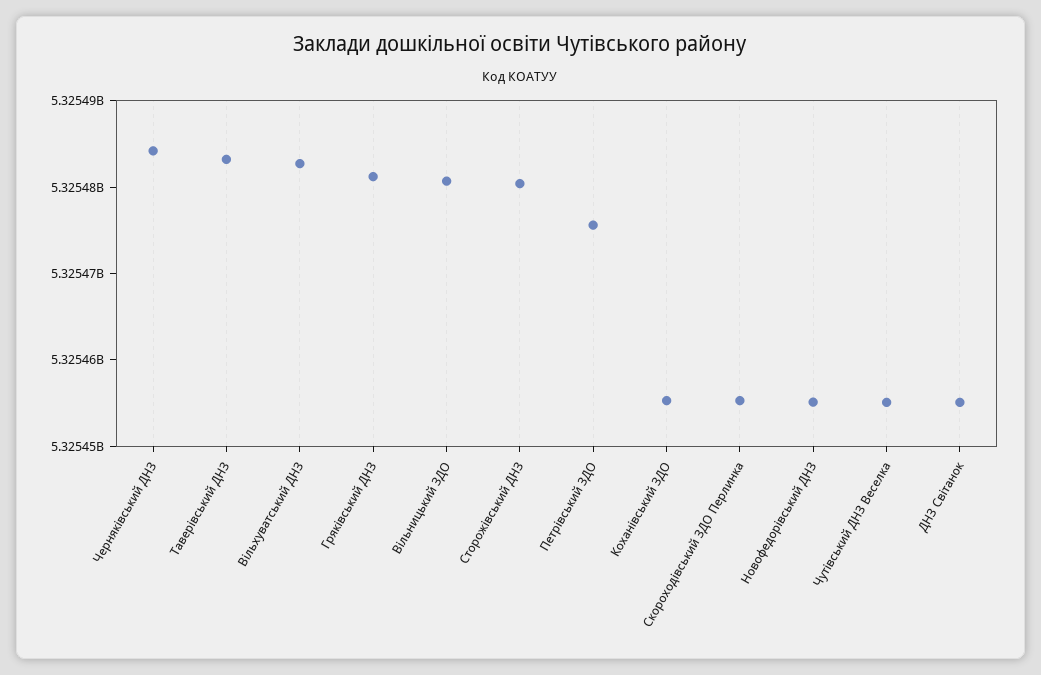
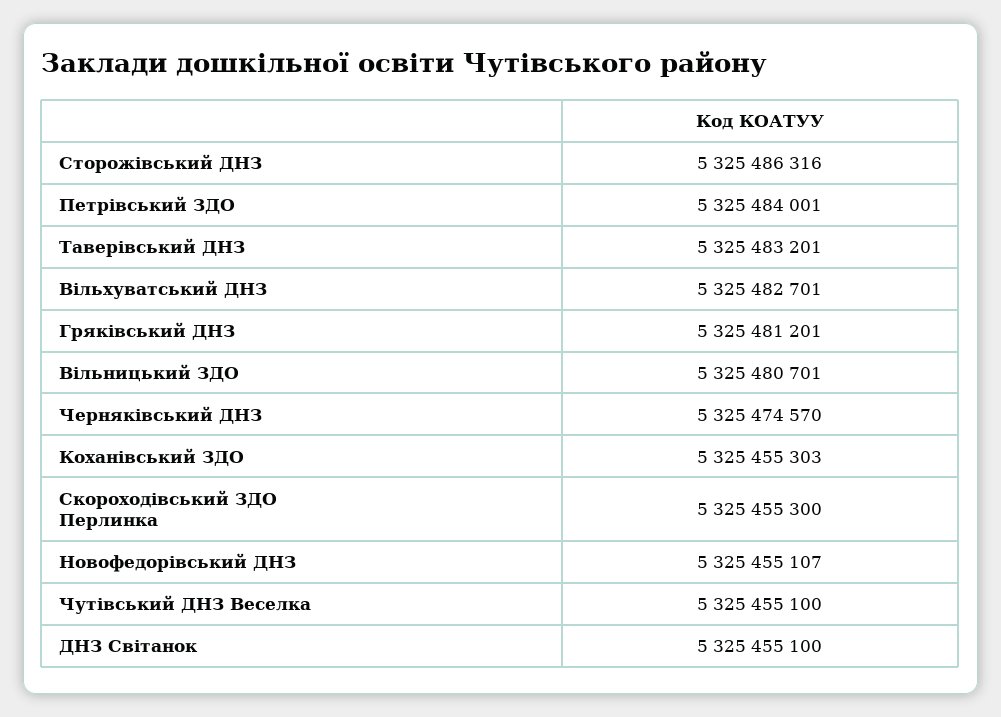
Черняківський ДНЗ: 5325484000 -> 5325474570
Сторожівський ДНЗ: 5325480000 -> 5325486316
Петрівський ЗДО: 5325476000 -> 5325484001

